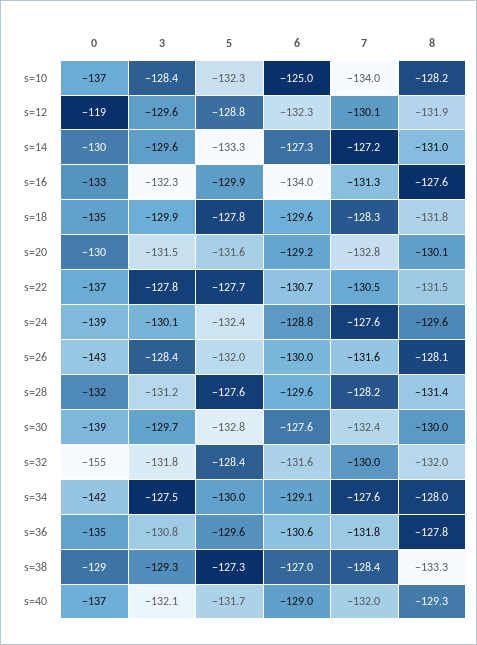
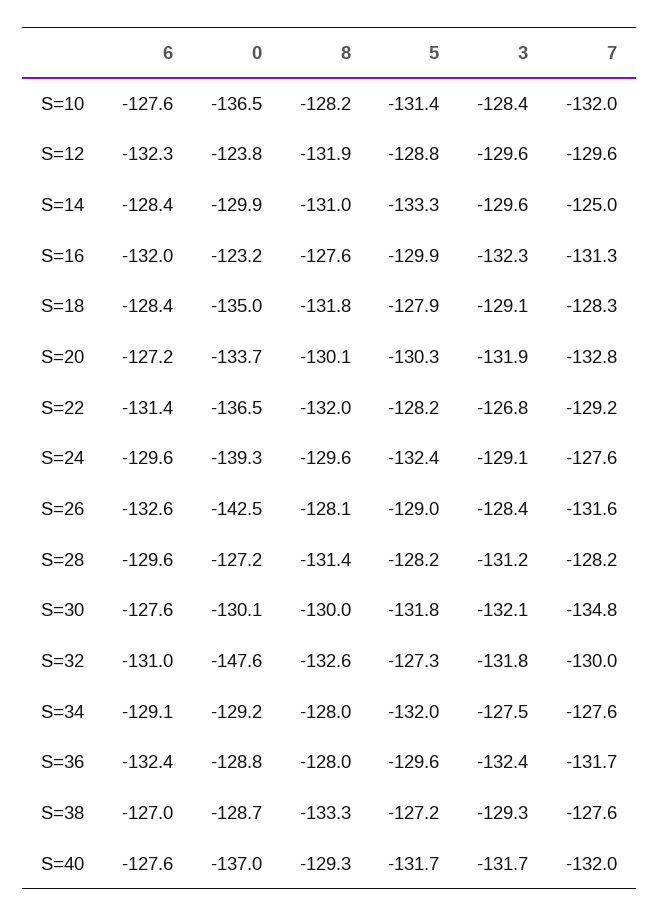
5, s=10: -132.3 -> -131.4
6, s=10: -125 -> -127.6
7, s=10: -134 -> -132
0, s=12: -119 -> -123.8
7, s=12: -130.1 -> -129.6
6, s=14: -127.3 -> -128.4
7, s=14: -127.2 -> -125
0, s=16: -133 -> -123.2
6, s=16: -134 -> -132
3, s=18: -129.9 -> -129.1
5, s=18: -127.8 -> -127.9
6, s=18: -129.6 -> -128.4
0, s=20: -130 -> -133.7
3, s=20: -131.5 -> -131.9
5, s=20: -131.6 -> -130.3
6, s=20: -129.2 -> -127.2
3, s=22: -127.8 -> -126.8
5, s=22: -127.7 -> -128.2
6, s=22: -130.7 -> -131.4
7, s=22: -130.5 -> -129.2
8, s=22: -131.5 -> -132
3, s=24: -130.1 -> -129.1
6, s=24: -128.8 -> -129.6
5, s=26: -132 -> -129
6, s=26: -130 -> -132.6
0, s=28: -132 -> -127.2
5, s=28: -127.6 -> -128.2
0, s=30: -139 -> -130.1
3, s=30: -129.7 -> -132.1
5, s=30: -132.8 -> -131.8
7, s=30: -132.4 -> -134.8
0, s=32: -155 -> -147.6
5, s=32: -128.4 -> -127.3
6, s=32: -131.6 -> -131
8, s=32: -132 -> -132.6
0, s=34: -142 -> -129.2
5, s=34: -130 -> -132
0, s=36: -135 -> -128.8
3, s=36: -130.8 -> -132.4
6, s=36: -130.6 -> -132.4
7, s=36: -131.8 -> -131.7
8, s=36: -127.8 -> -128
5, s=38: -127.3 -> -127.2
7, s=38: -128.4 -> -127.6
3, s=40: -132.1 -> -131.7
6, s=40: -129 -> -127.6

